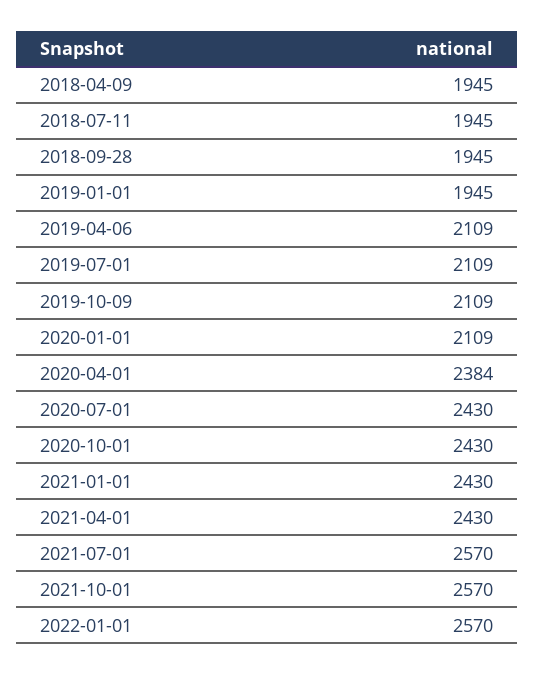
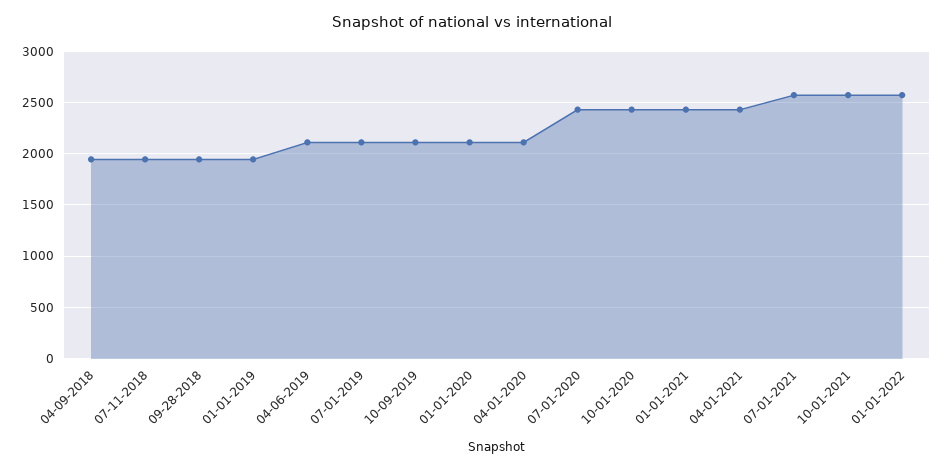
2020-04-01: 2384 -> 2100

